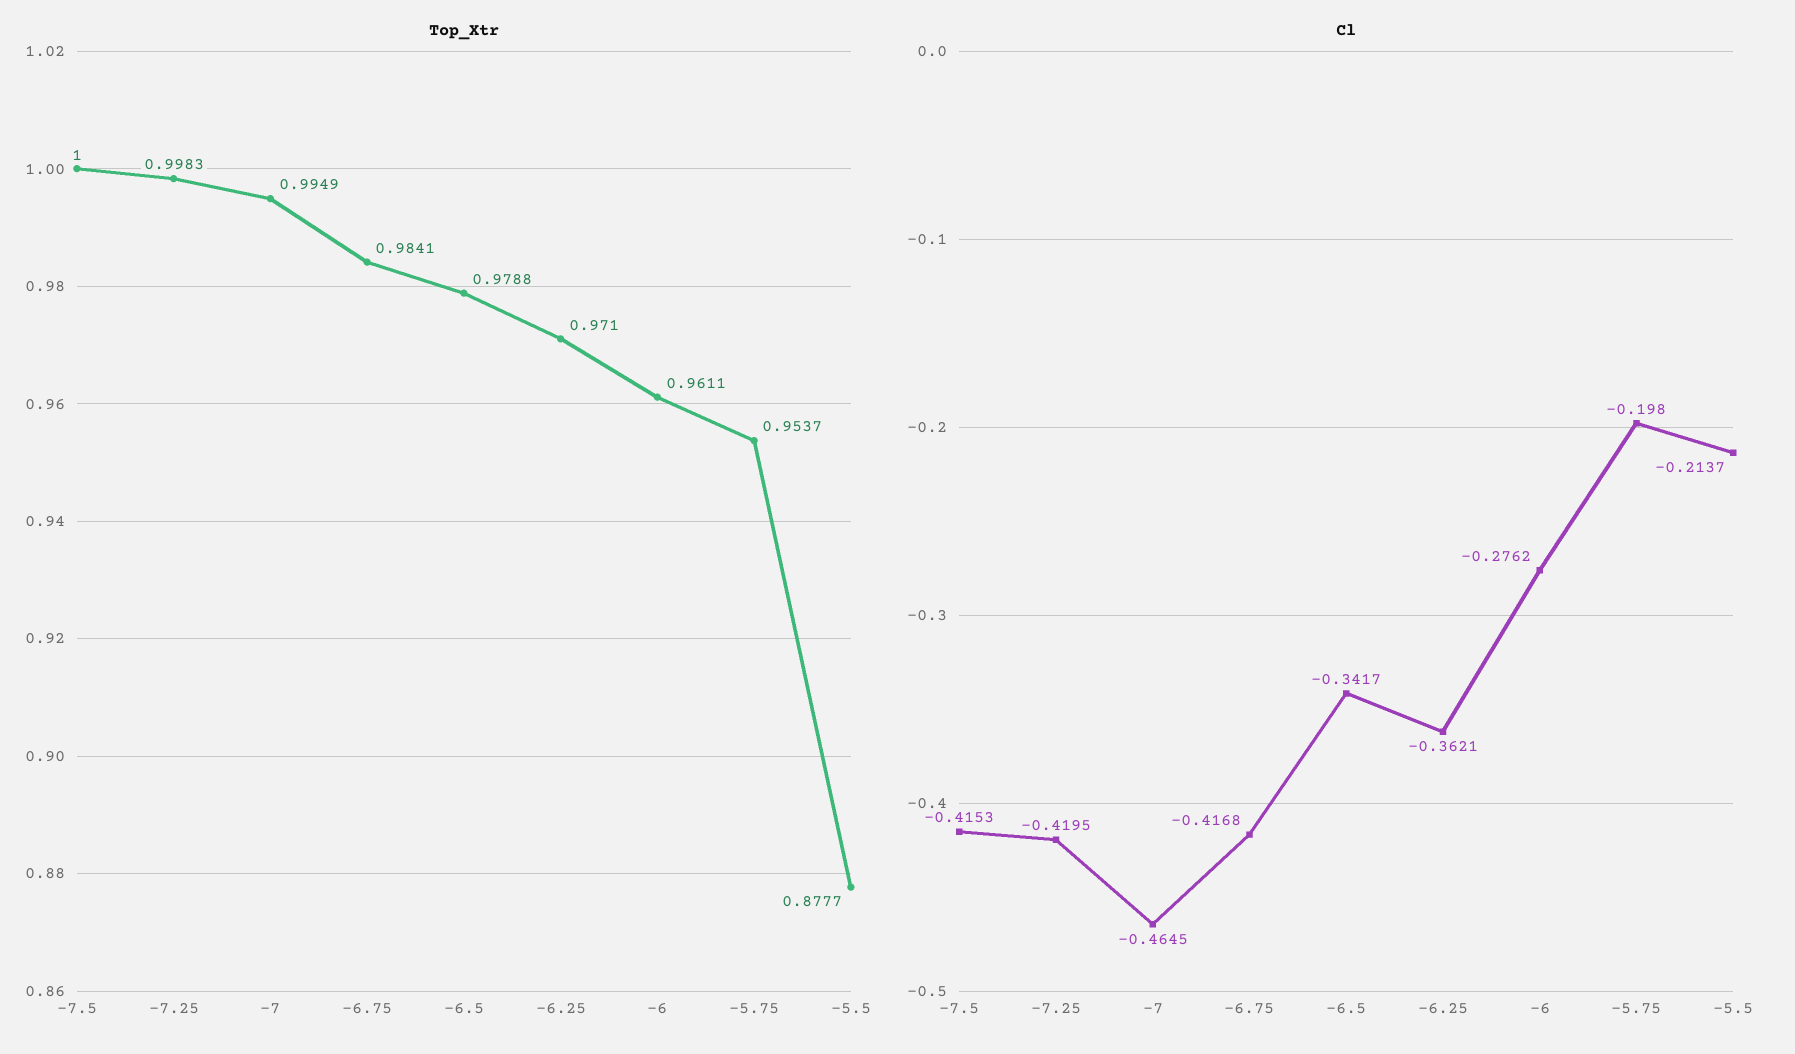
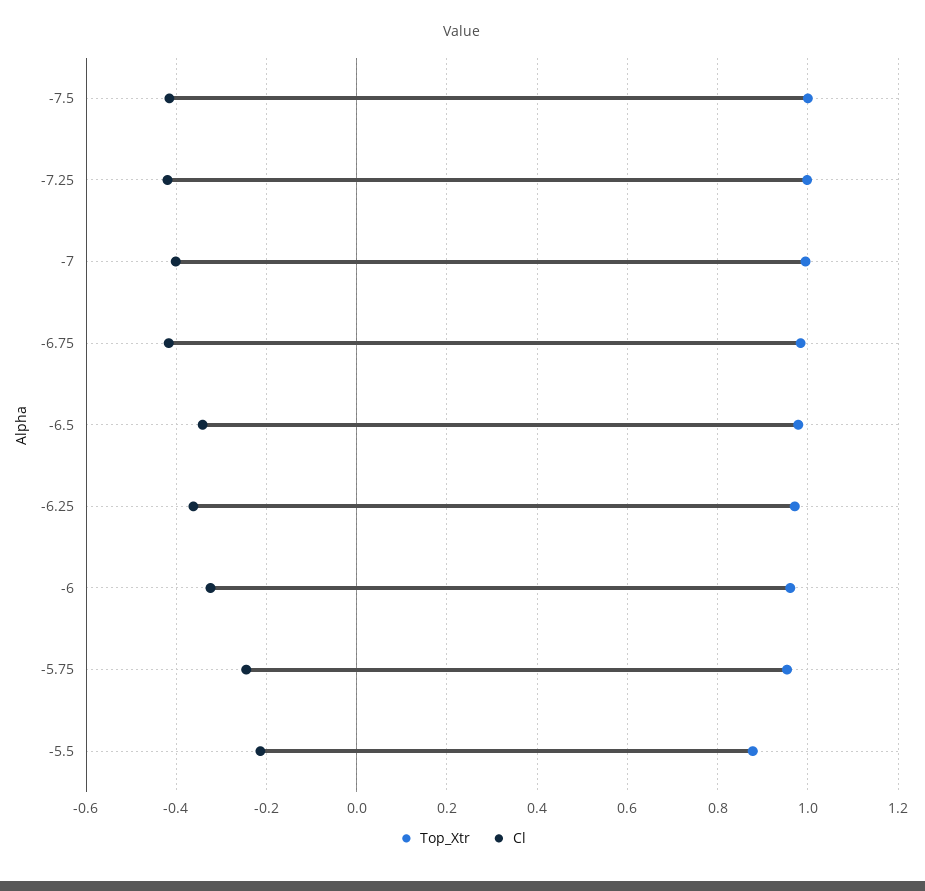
Cl, -7: -0.4645 -> -0.4
Cl, -6: -0.2762 -> -0.32
Cl, -5.75: -0.198 -> -0.24

